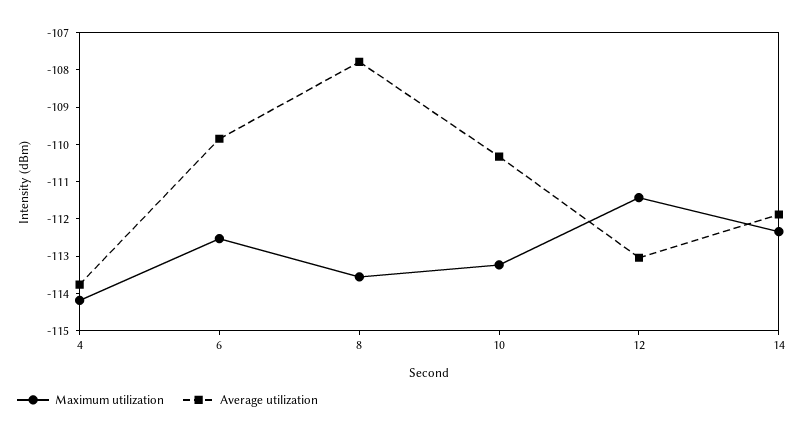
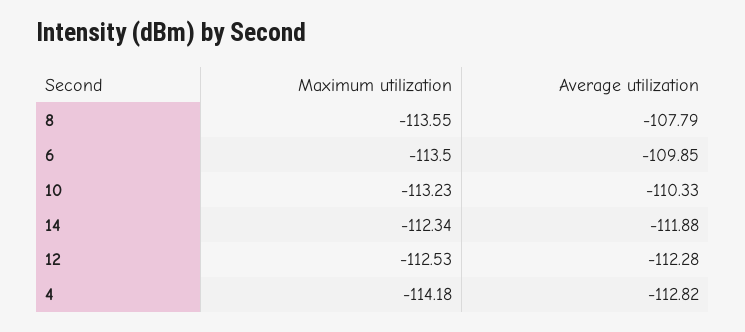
Average utilization, 4: -113.75 -> -112.82
Maximum utilization, 6: -112.5 -> -113.5
Maximum utilization, 12: -111.5 -> -112.53
Average utilization, 12: -113 -> -112.28

